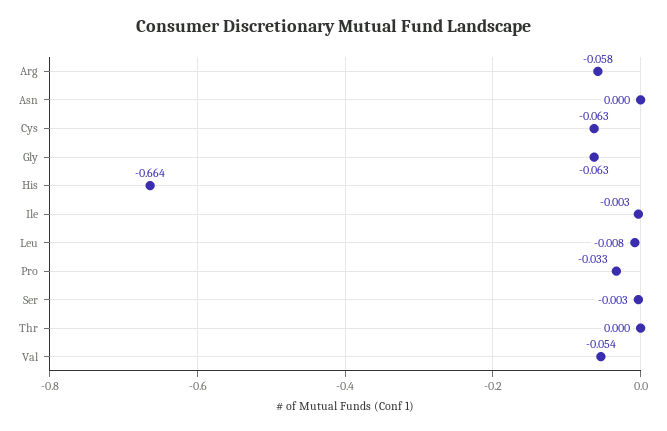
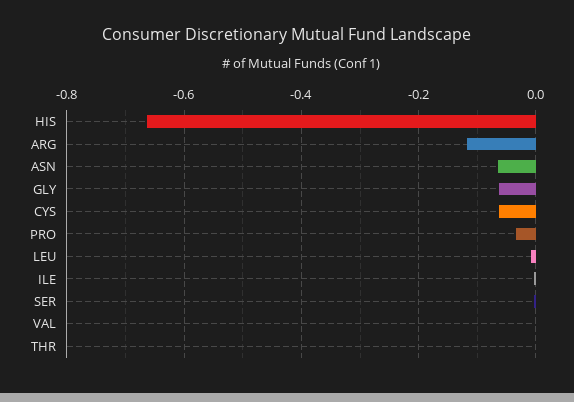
Arg: -0.058 -> -0.12
Asn: 0 -> -0.06
Val: -0.054 -> 0

